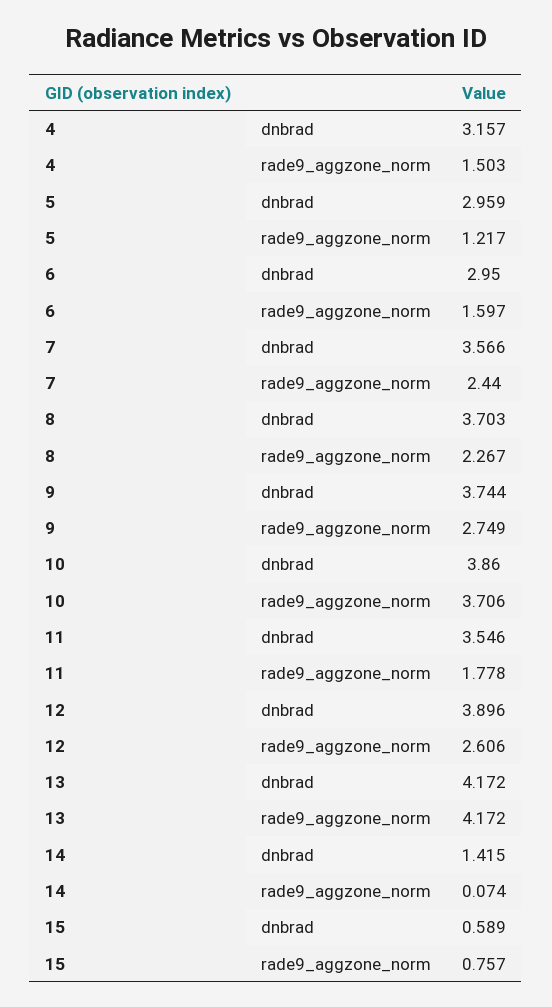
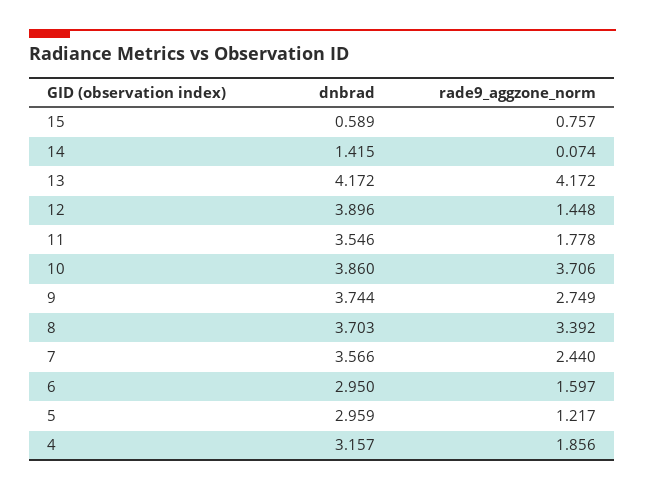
4, rade9_aggzone_norm: 1.503 -> 1.856
8, rade9_aggzone_norm: 2.267 -> 3.392
12, rade9_aggzone_norm: 2.606 -> 1.448

